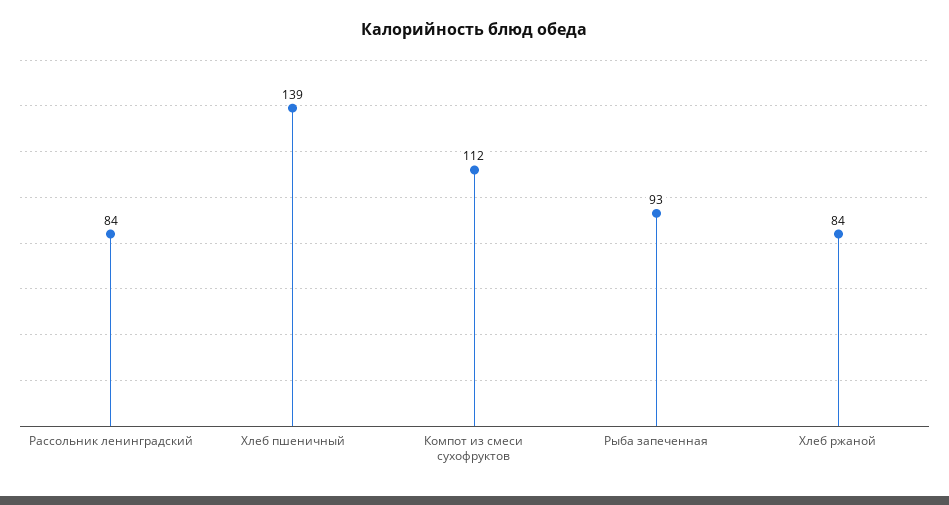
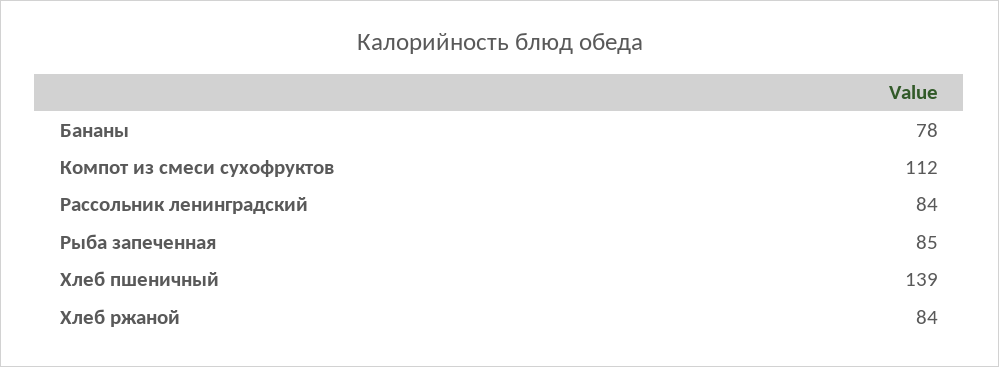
Рыба запеченная: 93 -> 85
Бананы: none -> 78

